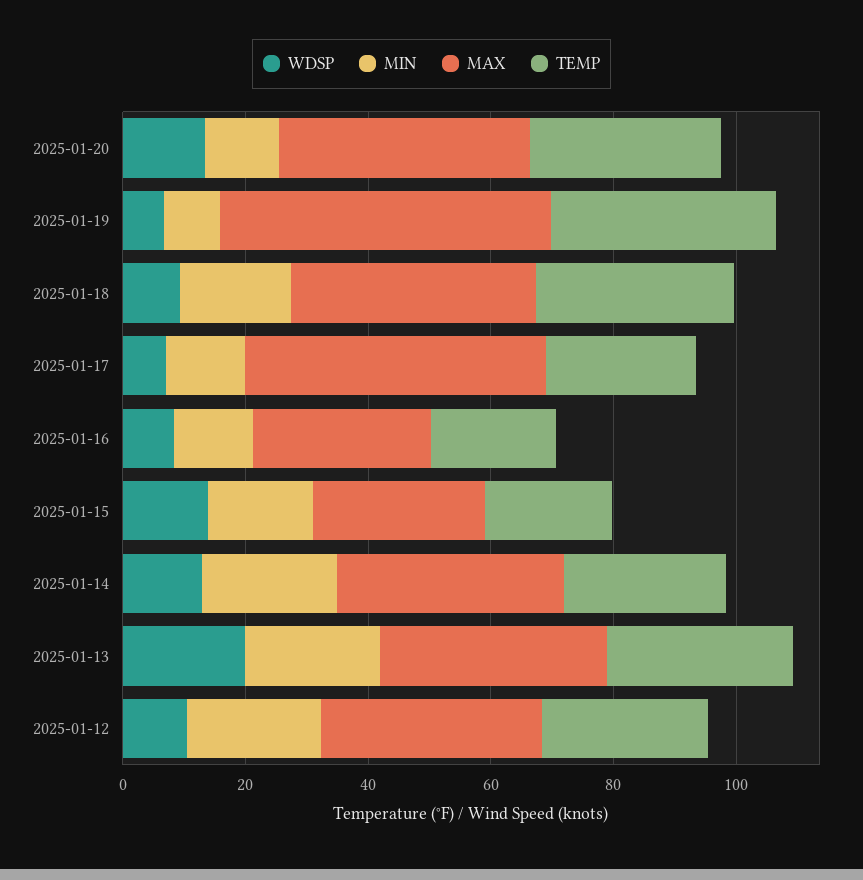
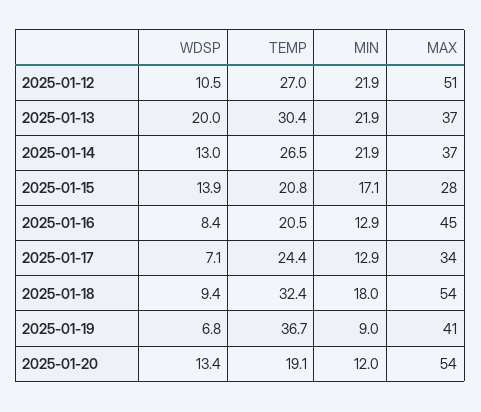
MAX, 2025-01-20: 40 -> 54
TEMP, 2025-01-20: 30 -> 19.1
MAX, 2025-01-19: 55 -> 41
MAX, 2025-01-18: 40 -> 54
MAX, 2025-01-17: 50 -> 34
MAX, 2025-01-16: 30 -> 45
MAX, 2025-01-12: 35 -> 51

